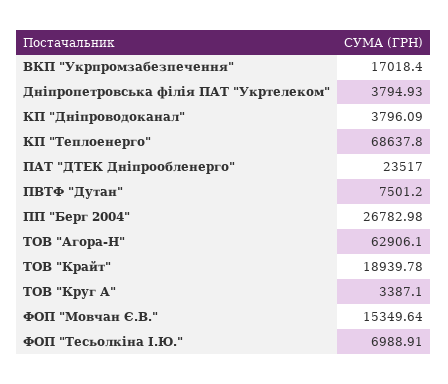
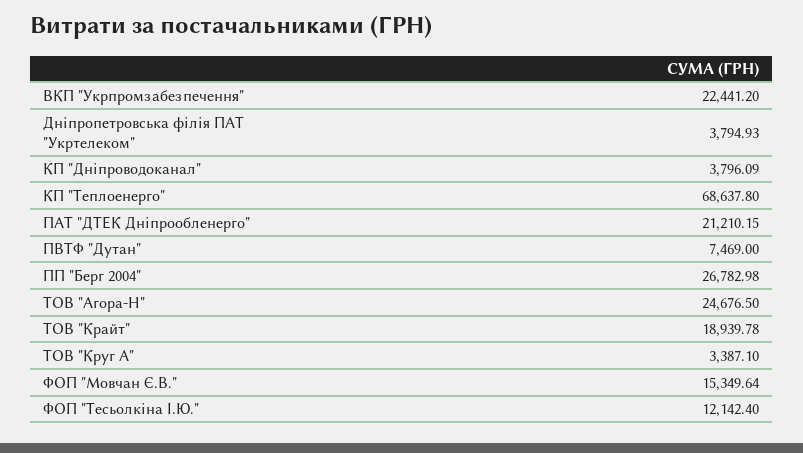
ВКП "Укрпромзабезпечення": 17018.4 -> 22441.2
ПАТ "ДТЕК Дніпрообленерго": 23517 -> 21210.15
ПВТФ "Дутан": 7501.2 -> 7469
ТОВ "Агора-Н": 62906.1 -> 24676.5
ФОП "Тесьолкіна І.Ю.": 6988.91 -> 12142.4

